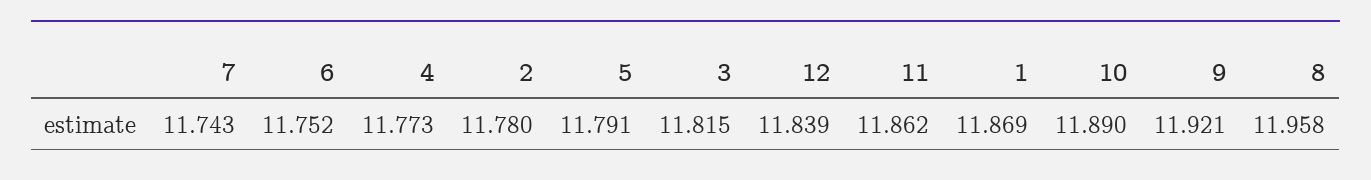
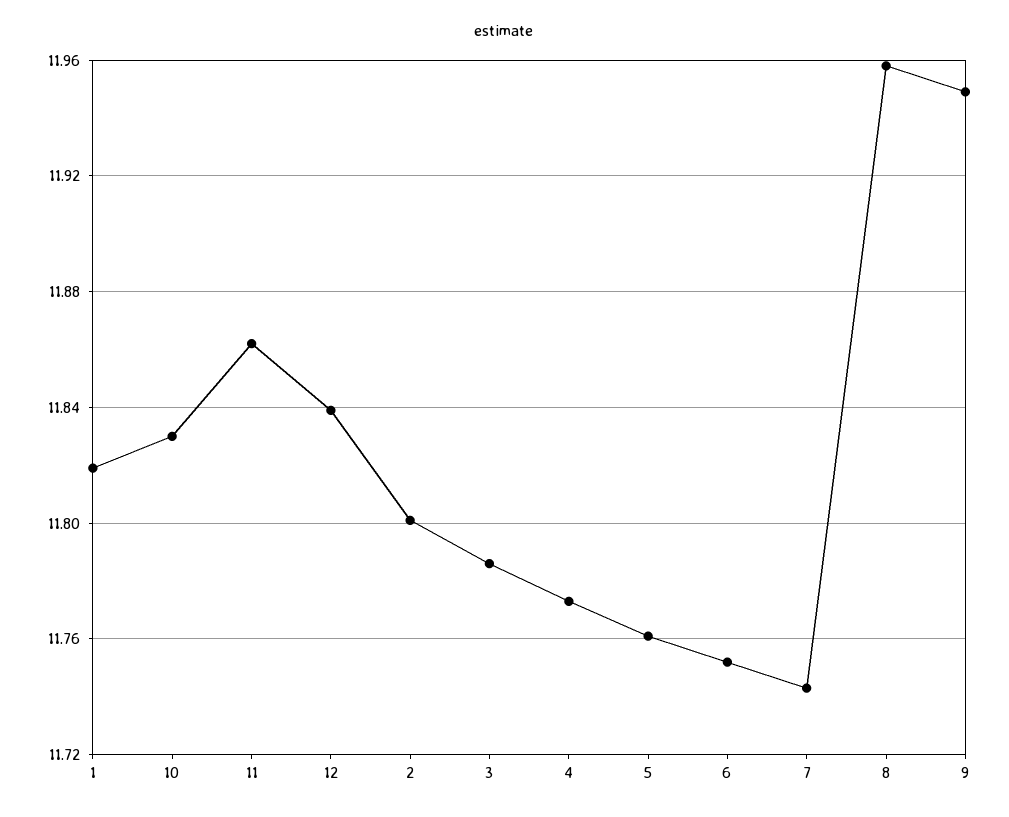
2: 11.78 -> 11.8
5: 11.791 -> 11.76
3: 11.815 -> 11.785
1: 11.869 -> 11.82
10: 11.89 -> 11.83
9: 11.921 -> 11.95

